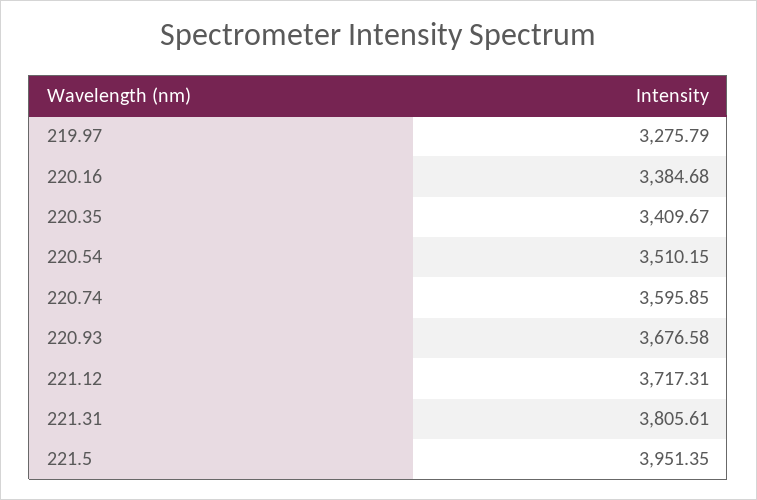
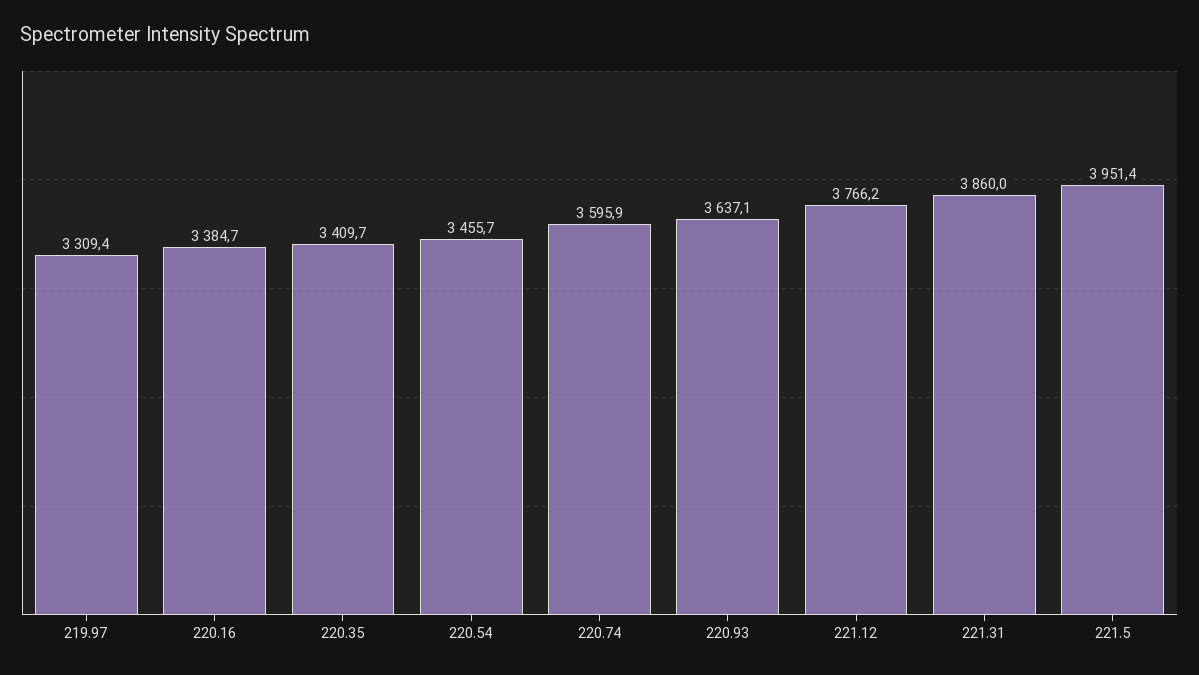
219.97: 3275.79 -> 3309.4
220.54: 3510.15 -> 3455.7
220.93: 3676.58 -> 3637.1
221.12: 3717.31 -> 3766.2
221.31: 3805.61 -> 3860

